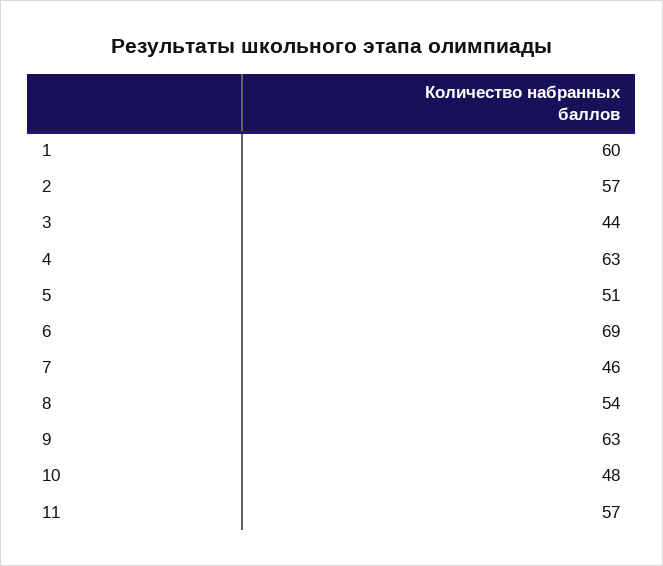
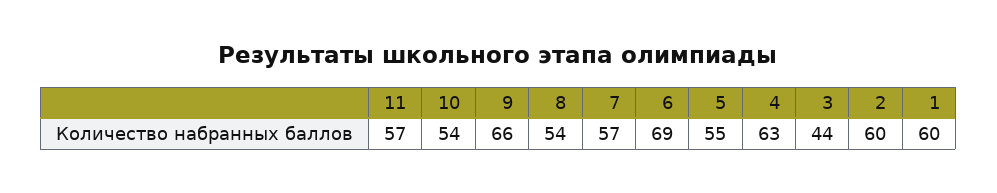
2: 57 -> 60
5: 51 -> 55
7: 46 -> 57
9: 63 -> 66
10: 48 -> 54

